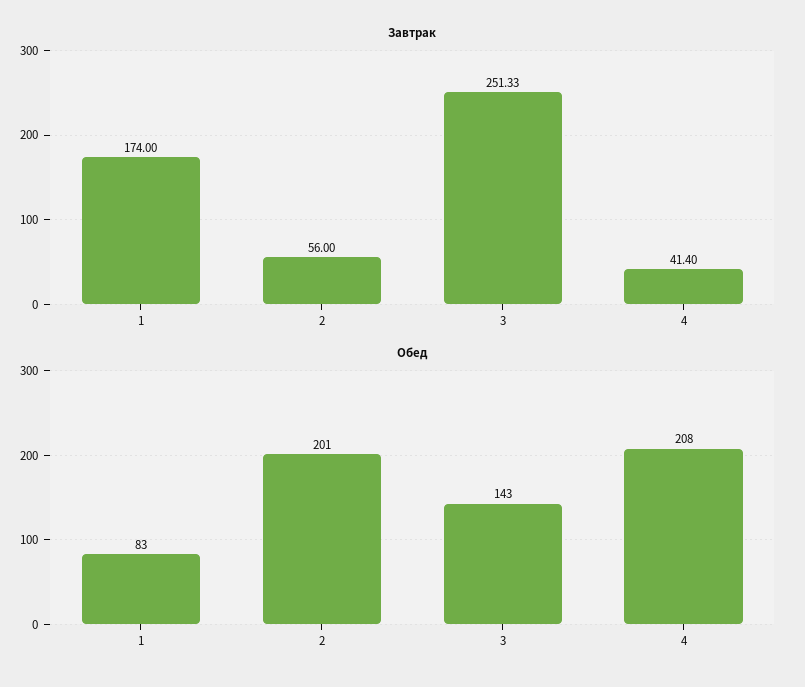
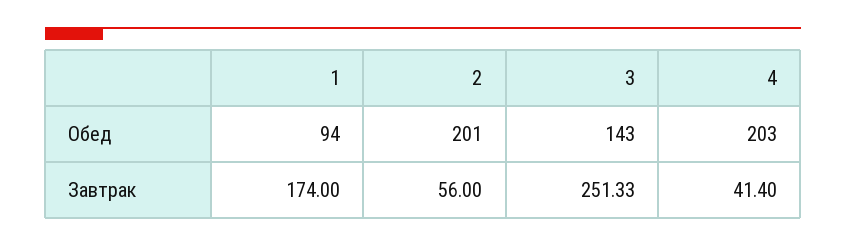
Обед, 1: 83 -> 94
Обед, 4: 208 -> 203

